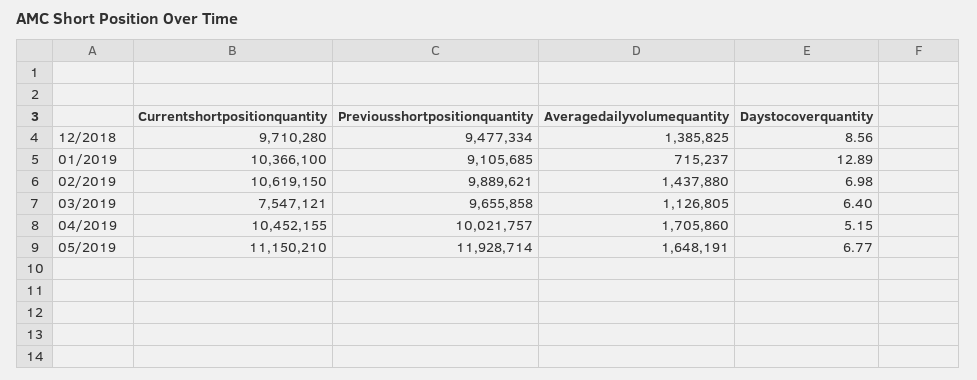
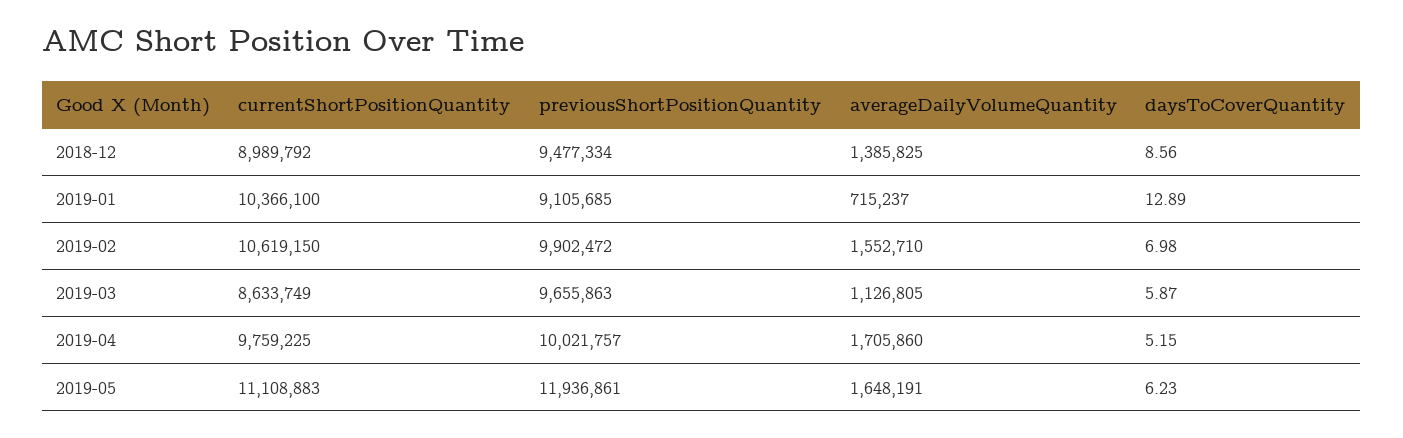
Currentshortpositionquantity, 12/2018: 9710280 -> 8989792
Previousshortpositionquantity, 02/2019: 9889621 -> 9902472
Averagedailyvolumequantity, 02/2019: 1437880 -> 1552710
Currentshortpositionquantity, 03/2019: 7547121 -> 8633749
Previousshortpositionquantity, 03/2019: 9655858 -> 9655863
Daystocoverquantity, 03/2019: 6.4 -> 5.87
Currentshortpositionquantity, 04/2019: 10452155 -> 9759225
Currentshortpositionquantity, 05/2019: 11150210 -> 11108883
Previousshortpositionquantity, 05/2019: 11928714 -> 11936861
Daystocoverquantity, 05/2019: 6.77 -> 6.23

